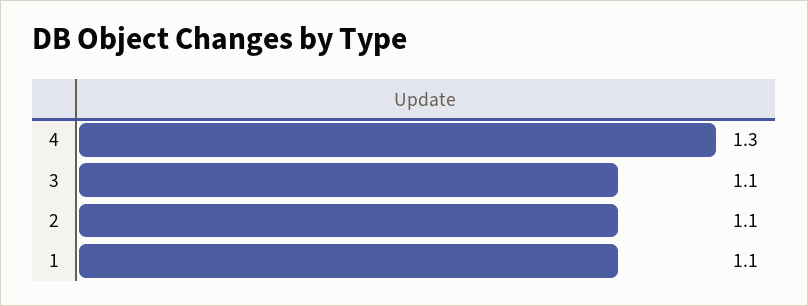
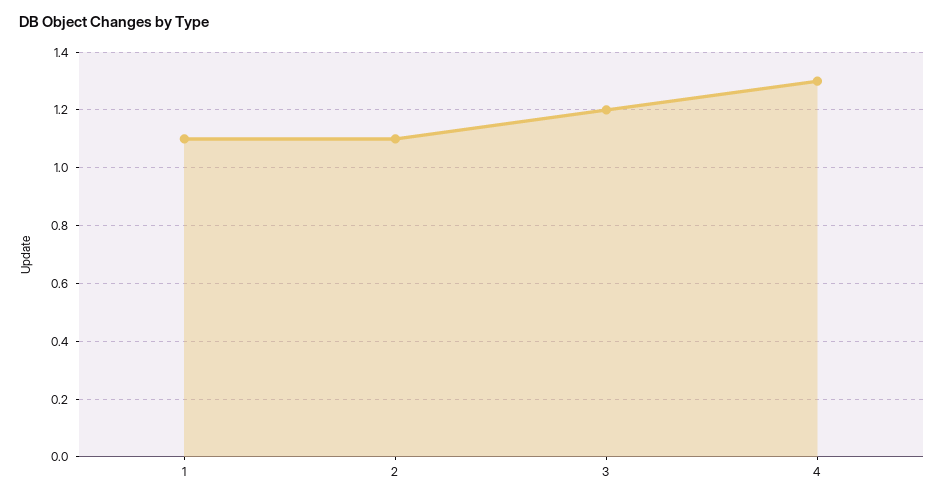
3: 1.1 -> 1.2

